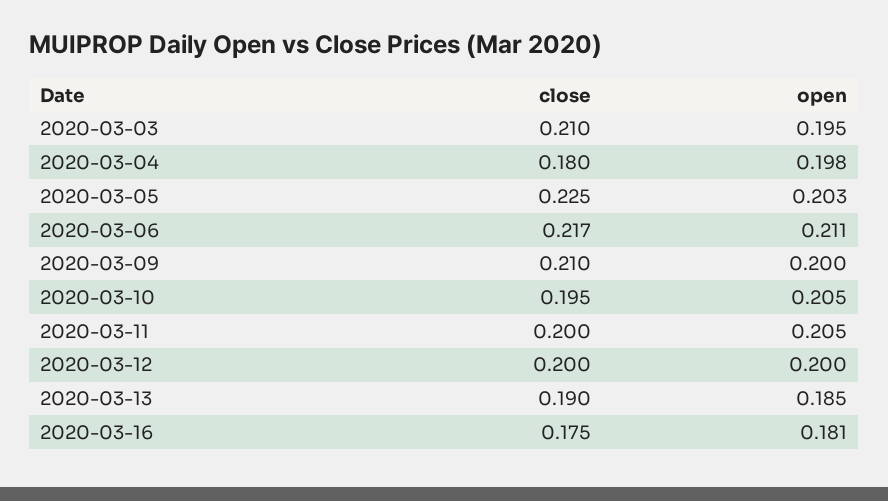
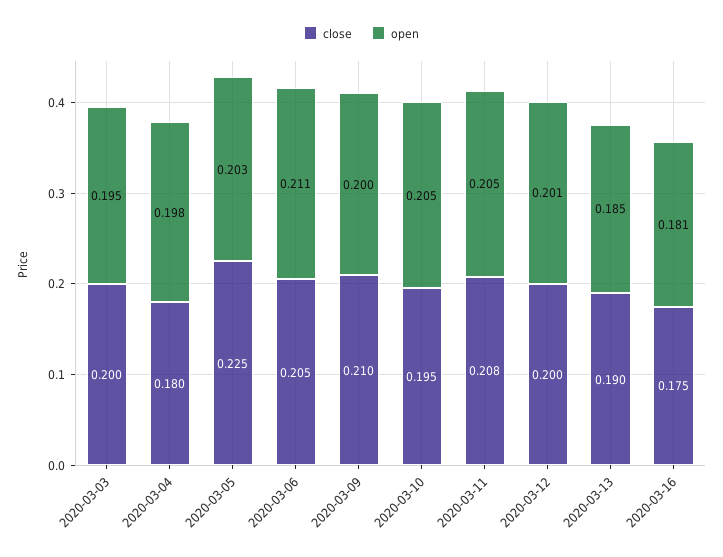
close, 2020-03-03: 0.21 -> 0.2
close, 2020-03-06: 0.217 -> 0.205
close, 2020-03-11: 0.2 -> 0.208
open, 2020-03-12: 0.2 -> 0.201

